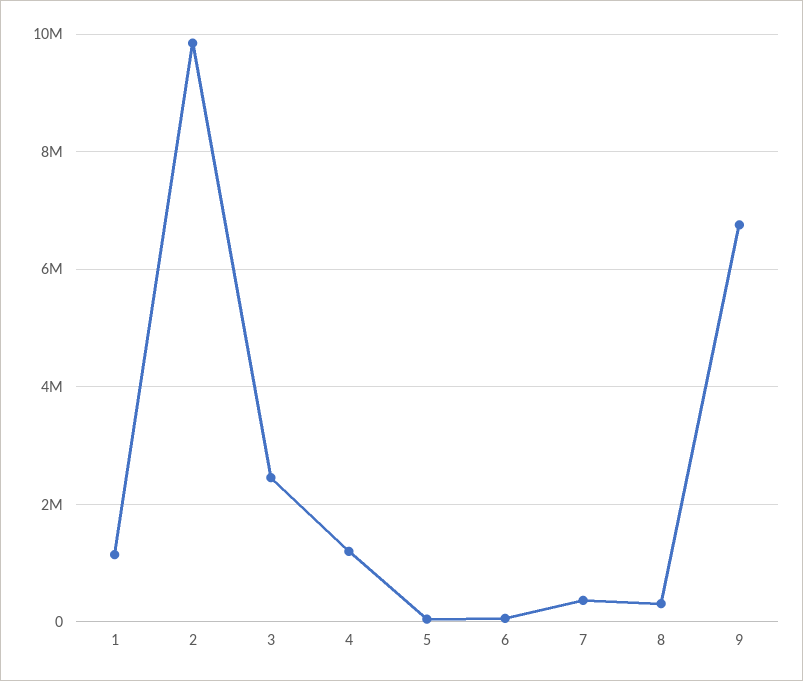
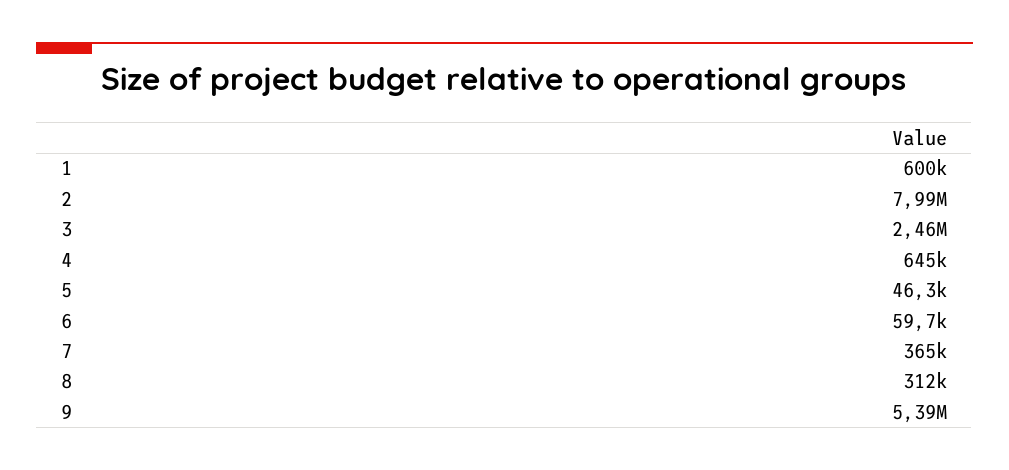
1: 1200000 -> 600000
2: 9800000 -> 7990000
4: 1200000 -> 645000
9: 6800000 -> 5390000

